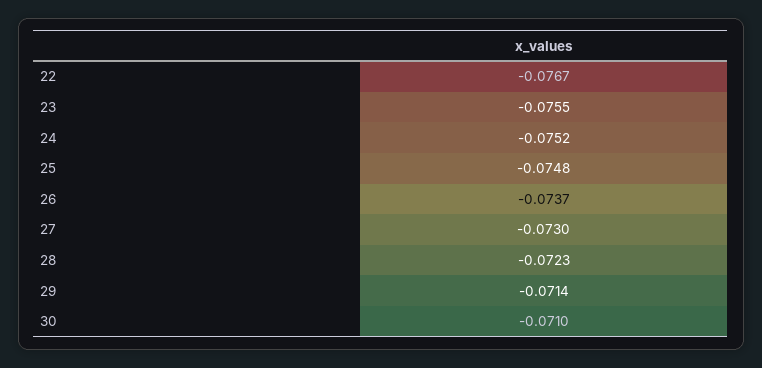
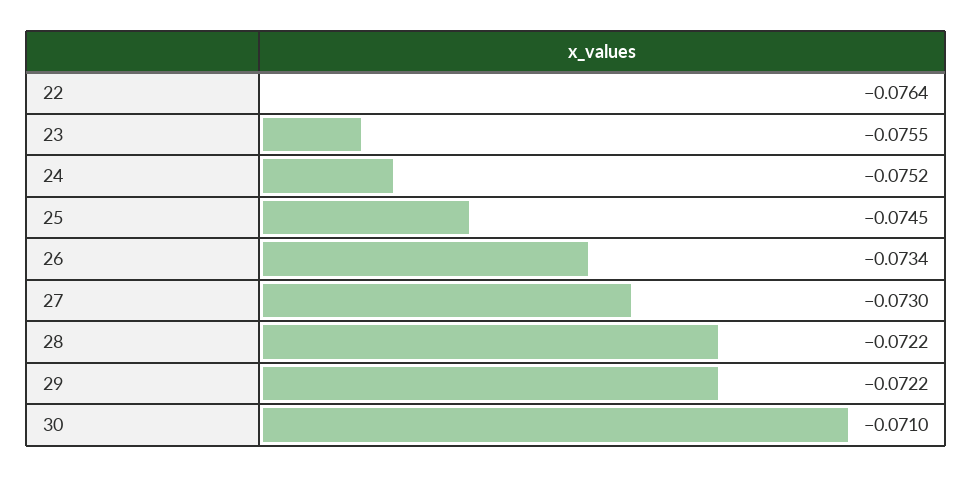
22: -0.0767 -> -0.0764
25: -0.0748 -> -0.0745
26: -0.0737 -> -0.0734
28: -0.0723 -> -0.0722
29: -0.0714 -> -0.0722

